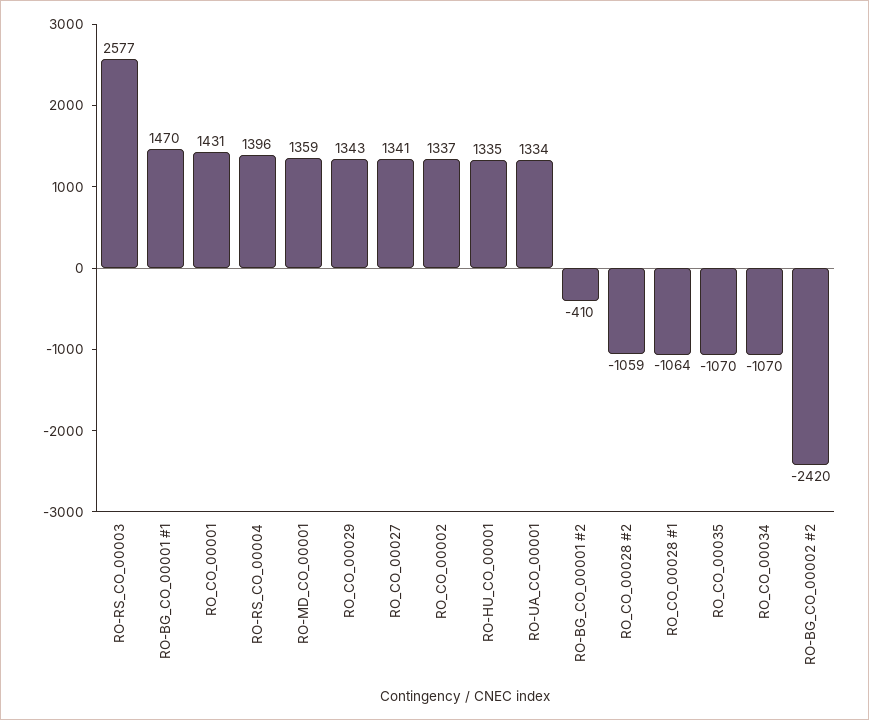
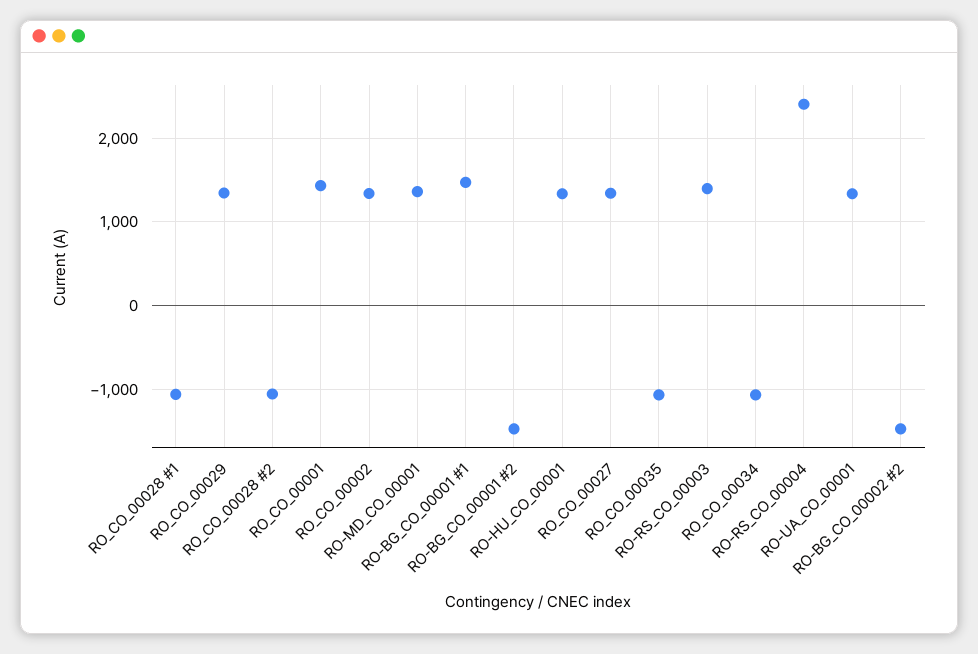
RO-RS_CO_00003: 2577 -> 1400
RO-RS_CO_00004: 1396 -> 2400
RO-BG_CO_00001 #2: -410 -> -1500
RO-BG_CO_00002 #2: -2420 -> -1500

